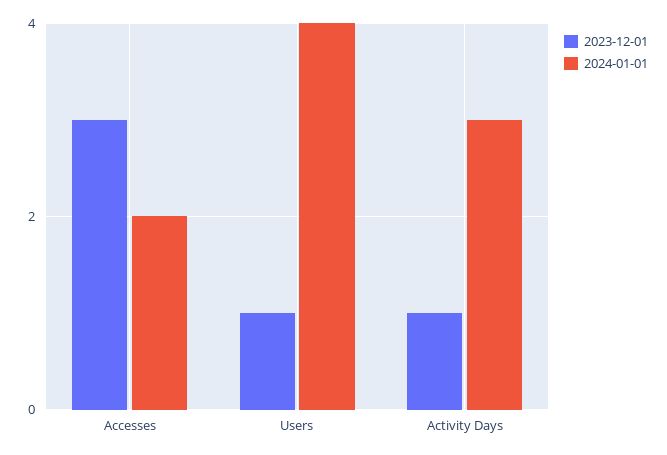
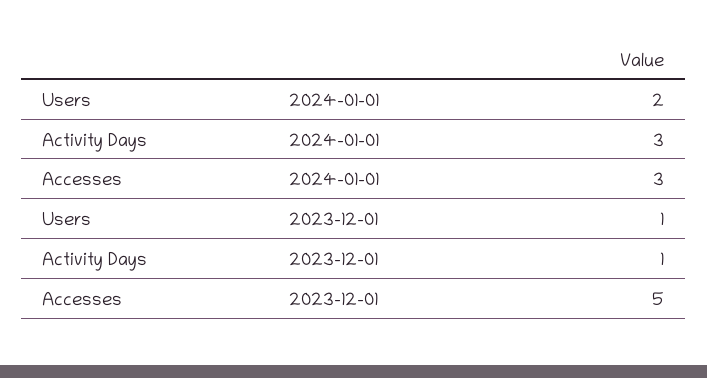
2023-12-01, Accesses: 3 -> 5
2024-01-01, Accesses: 2 -> 3
2024-01-01, Users: 4 -> 2

